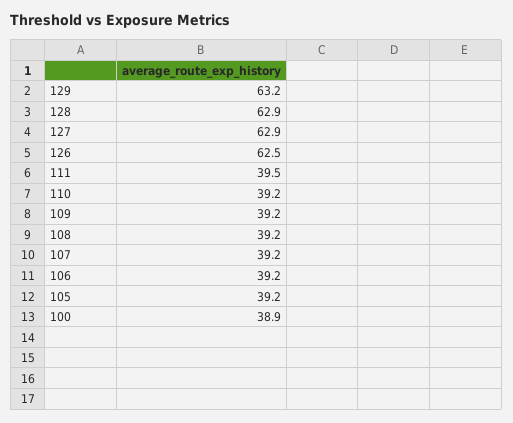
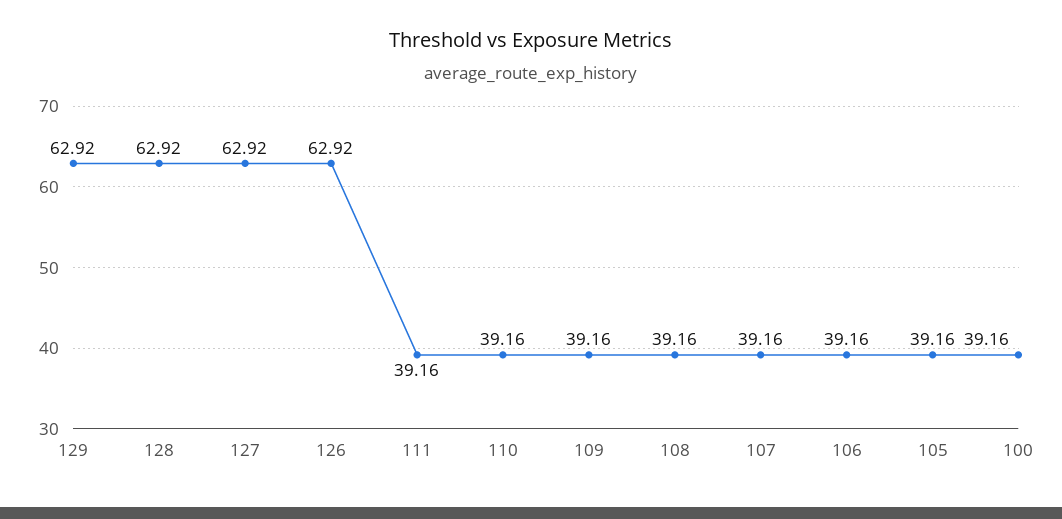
129: 63.2 -> 62.92
126: 62.5 -> 62.92
111: 39.5 -> 39.16
100: 38.9 -> 39.16

